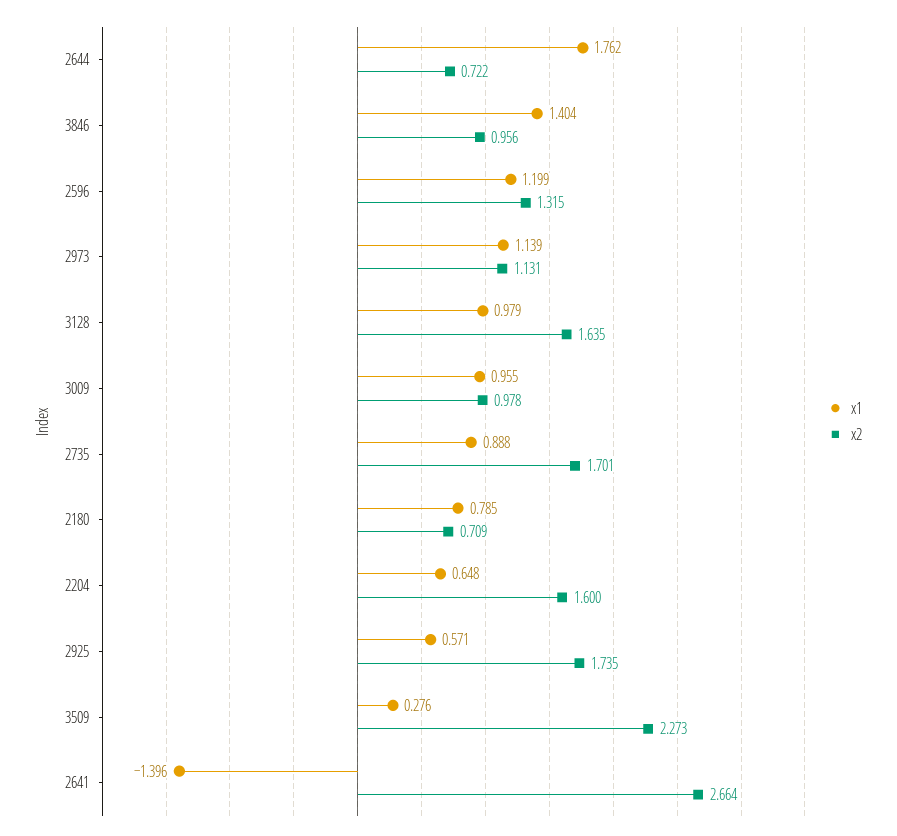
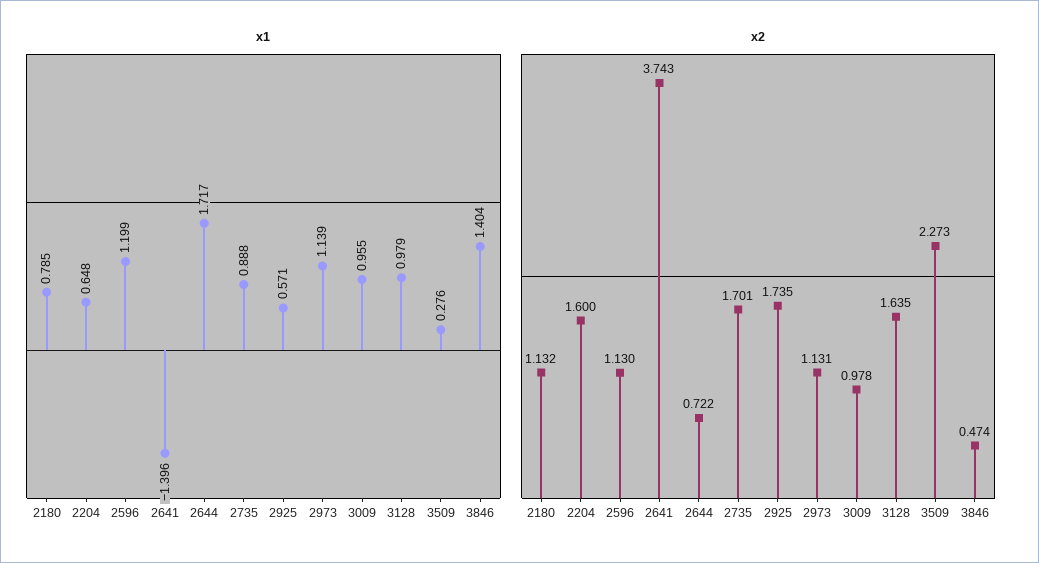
x1, 2644: 1.762 -> 1.717
x2, 3846: 0.956 -> 0.474
x2, 2596: 1.315 -> 1.13
x2, 2180: 0.709 -> 1.132
x2, 2641: 2.664 -> 3.743

